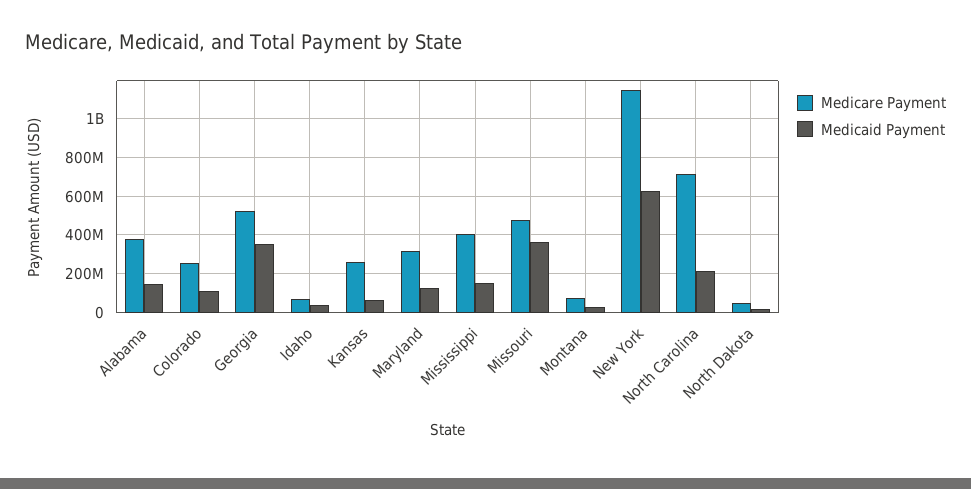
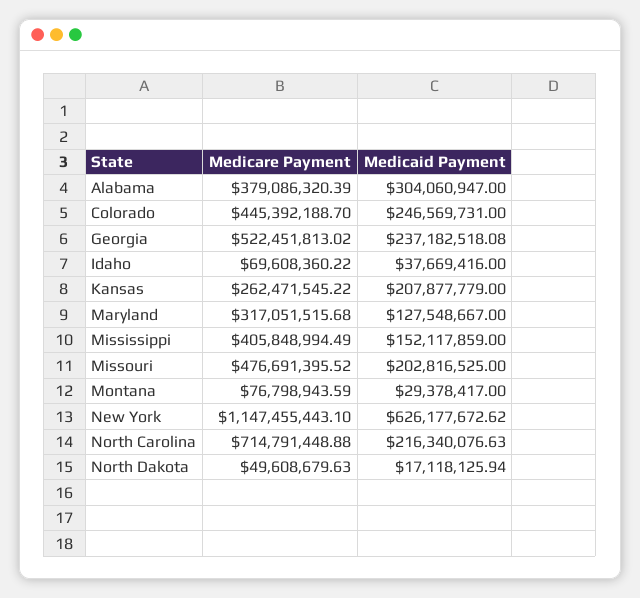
Medicaid Payment, Alabama: 150000000 -> 304060947
Medicare Payment, Colorado: 250000000 -> 445392188.7
Medicaid Payment, Colorado: 100000000 -> 246569731
Medicaid Payment, Georgia: 350000000 -> 237182518.08
Medicaid Payment, Kansas: 50000000 -> 207877779
Medicaid Payment, Missouri: 350000000 -> 202816525

